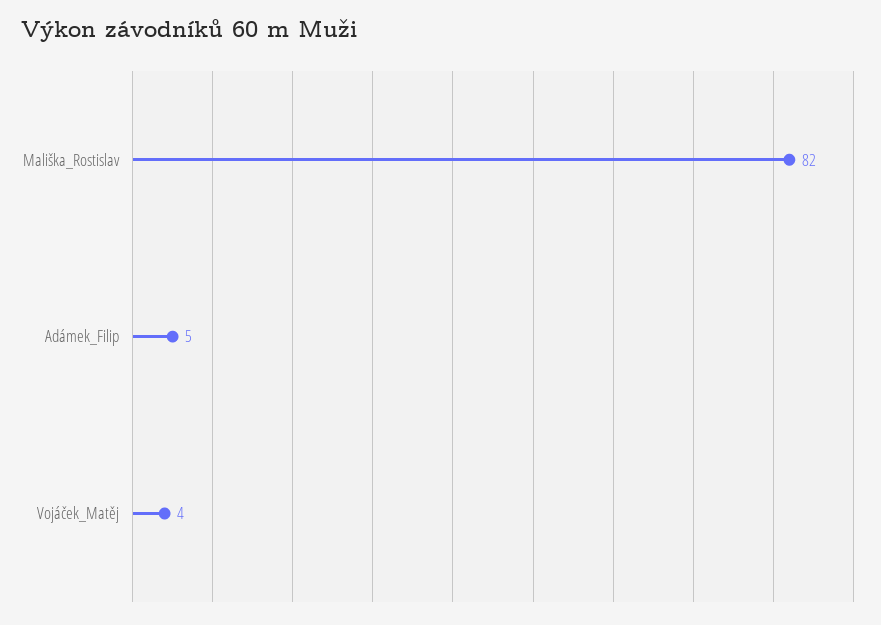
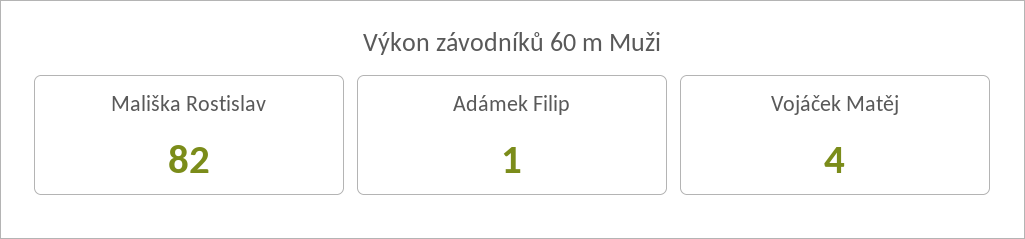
Adámek_Filip: 5 -> 1

